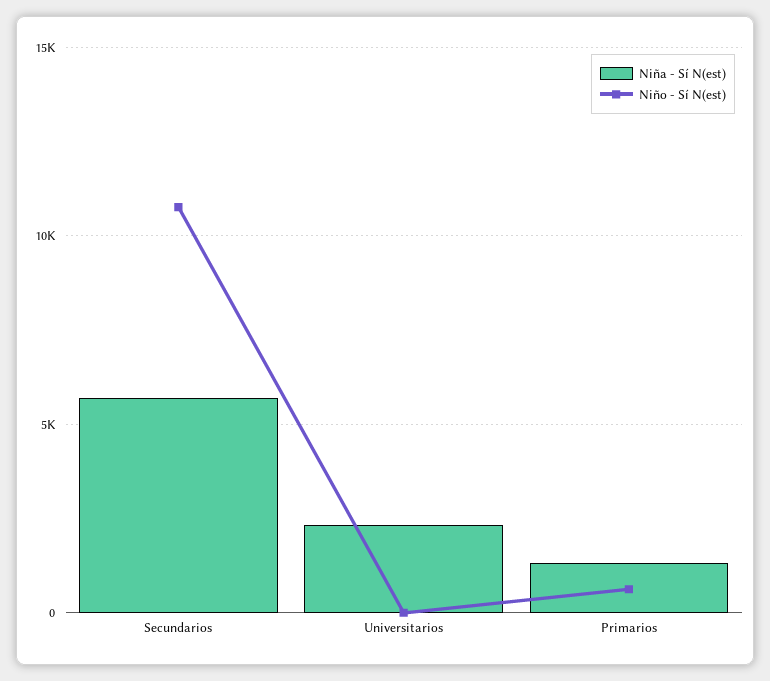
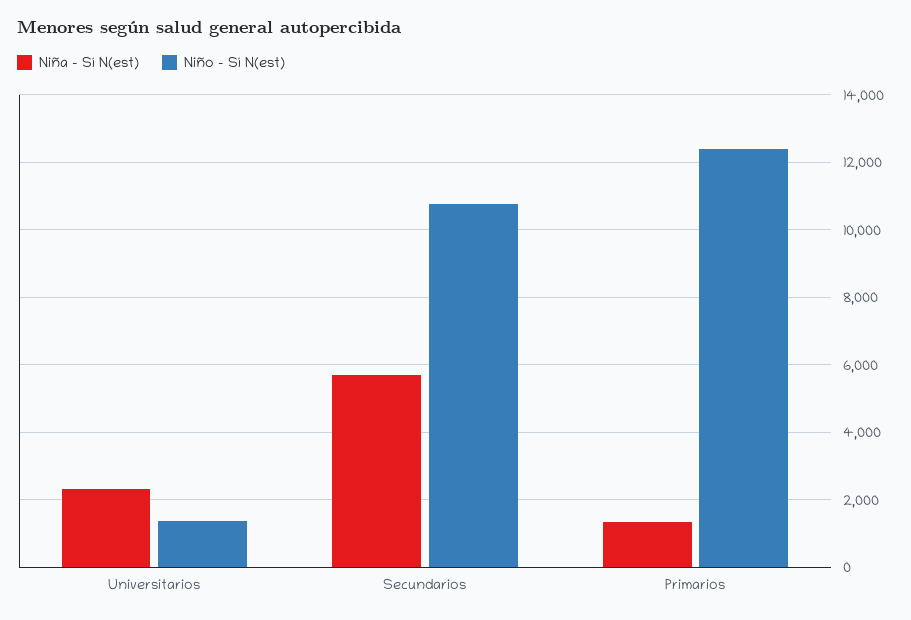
Niño - Sí N(est), Universitarios: 0 -> 1400
Niño - Sí N(est), Primarios: 500 -> 12400

